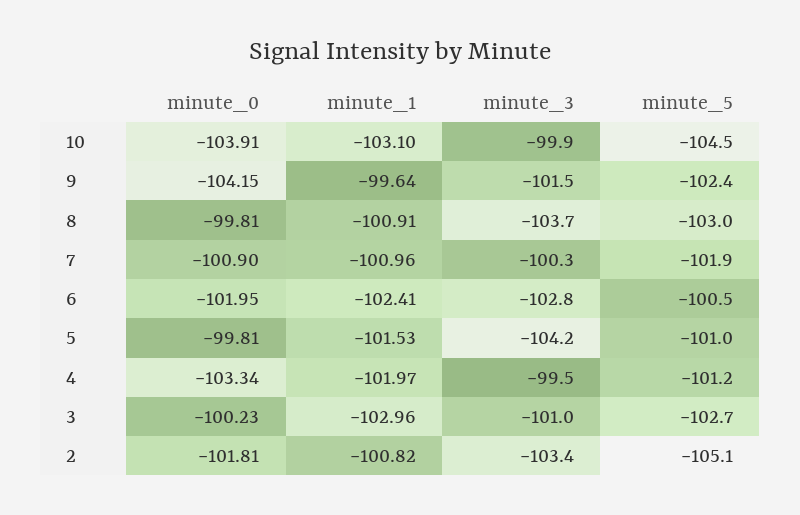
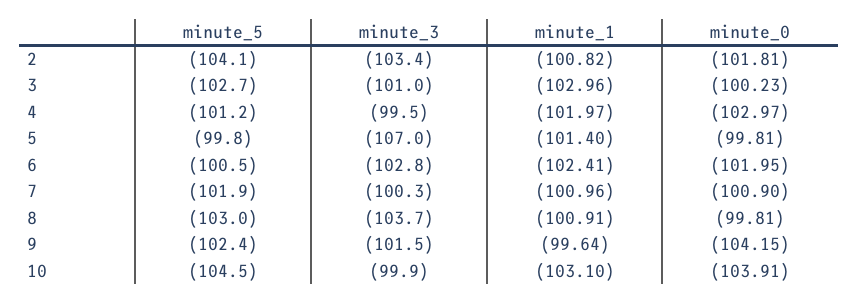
minute_1, 5: -101.53 -> -101.4
minute_3, 5: -104.2 -> -107
minute_5, 5: -101 -> -99.8
minute_0, 4: -103.34 -> -102.97
minute_5, 2: -105.1 -> -104.1

